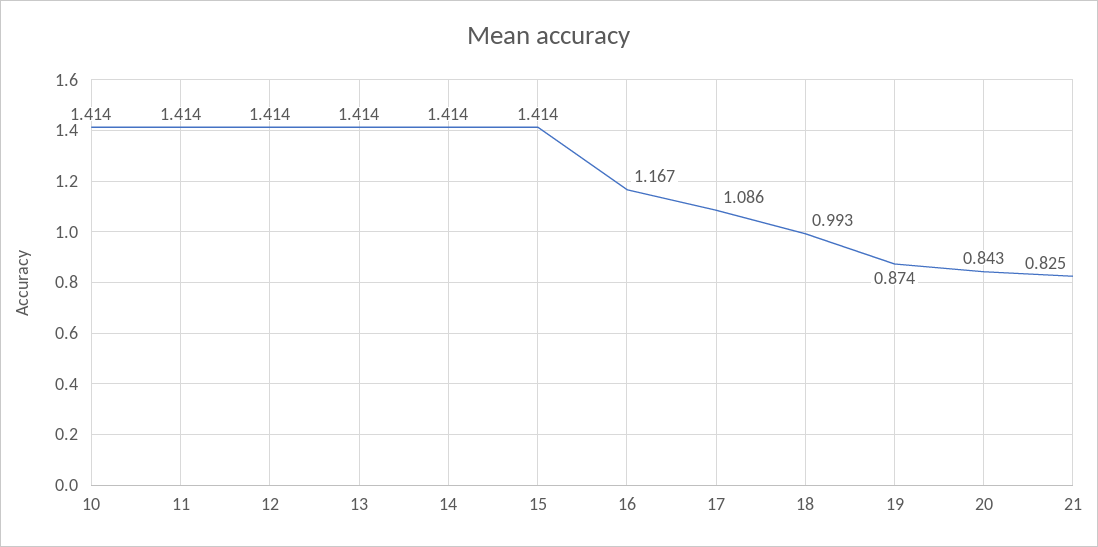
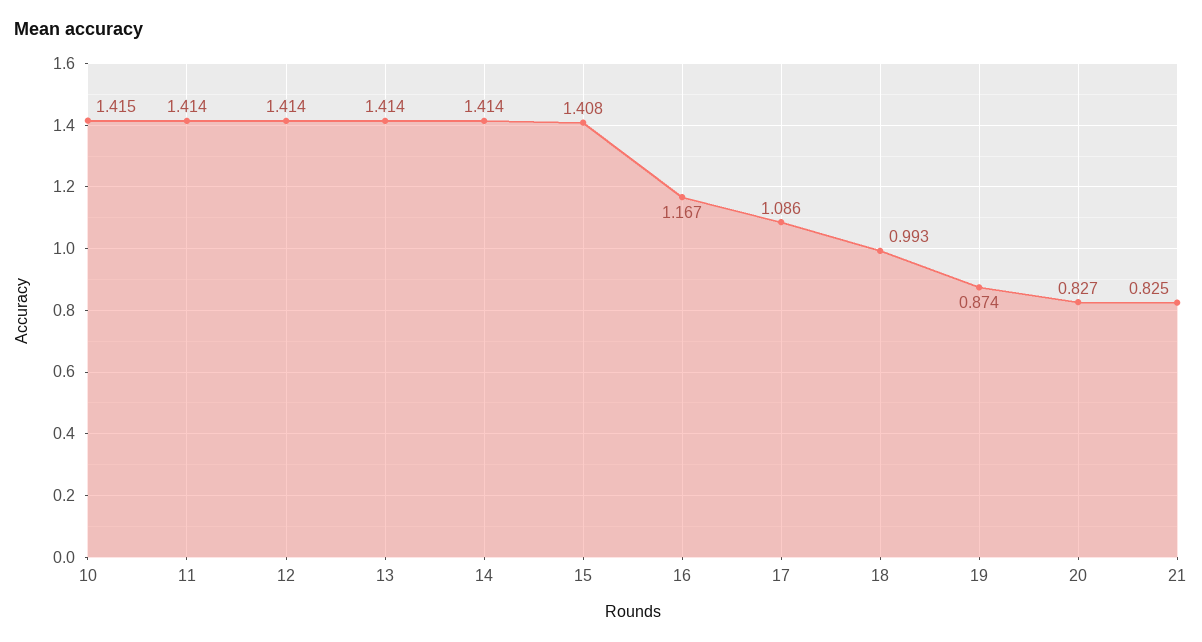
10: 1.414 -> 1.415
15: 1.414 -> 1.408
20: 0.843 -> 0.827

